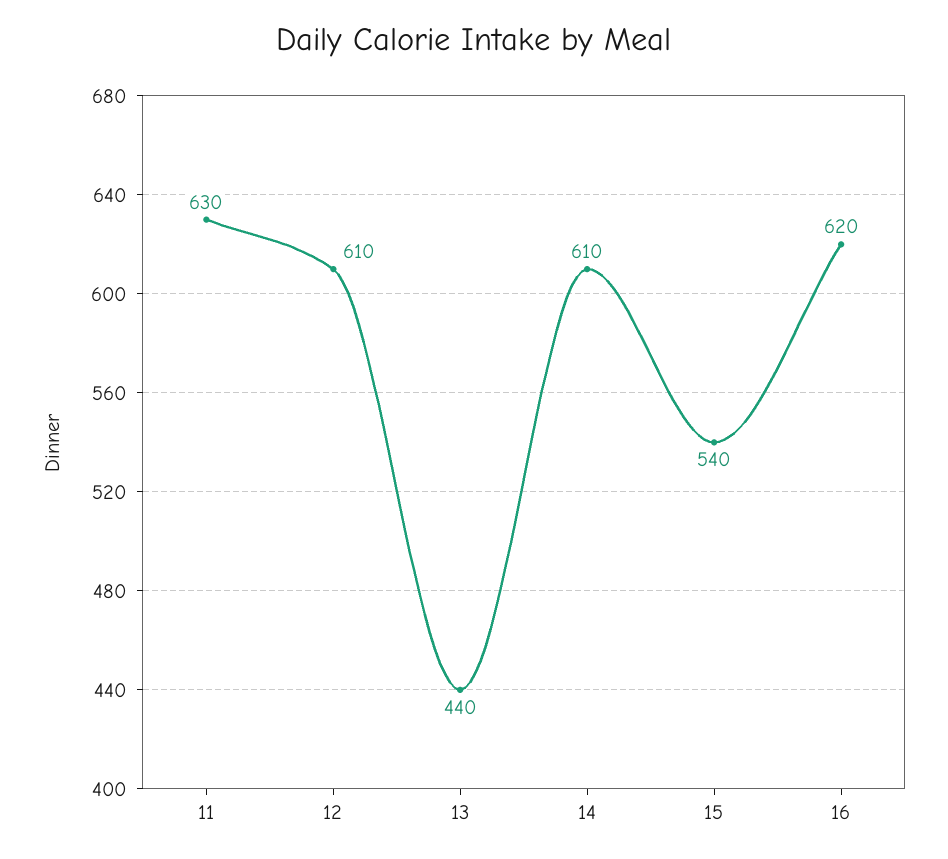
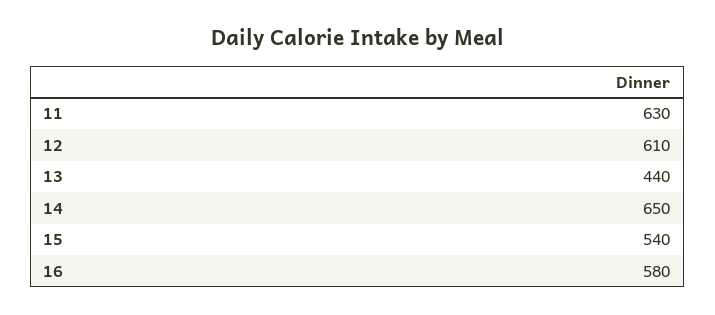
14: 610 -> 650
16: 620 -> 580

